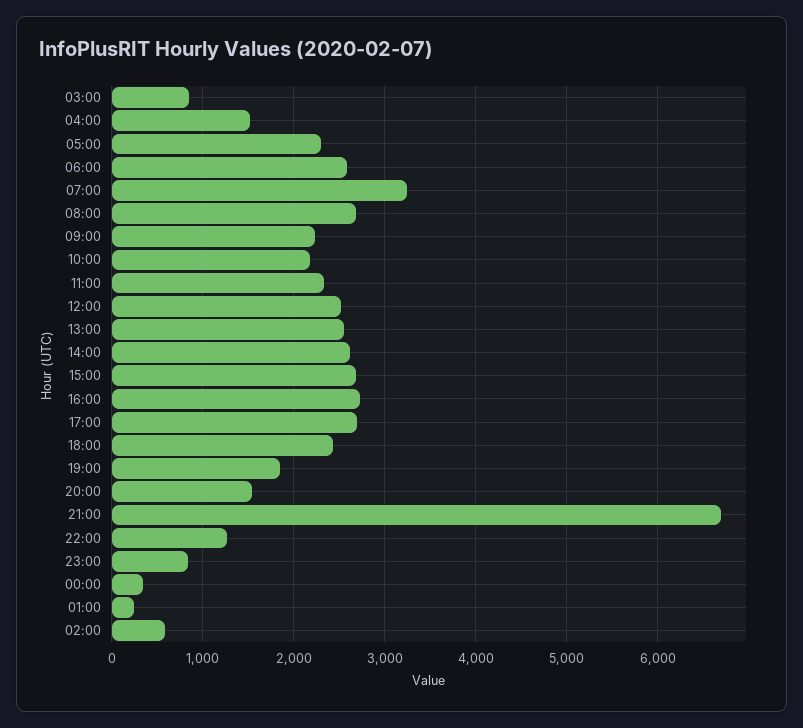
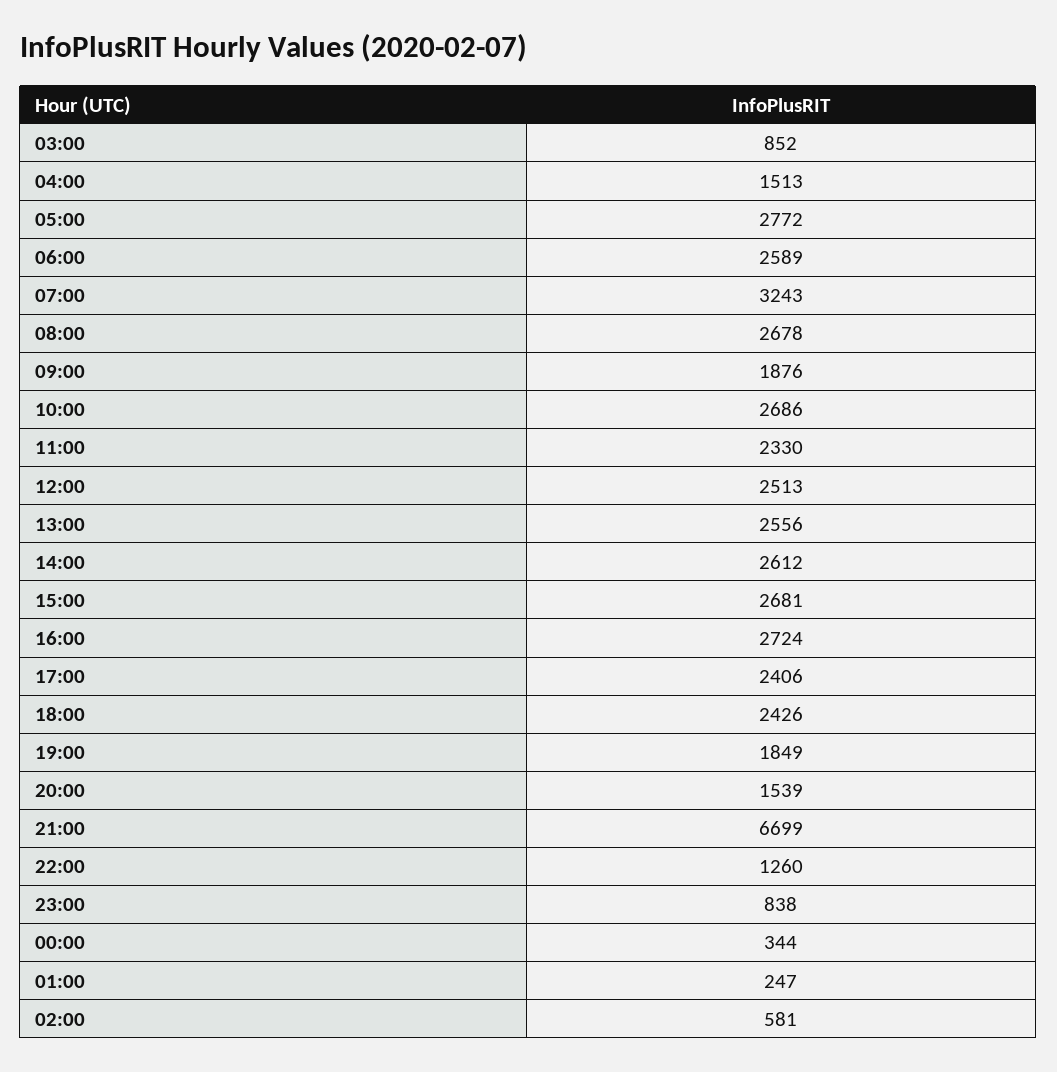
05:00: 2300 -> 2772
09:00: 2200 -> 1876
10:00: 2200 -> 2686
17:00: 2700 -> 2406

